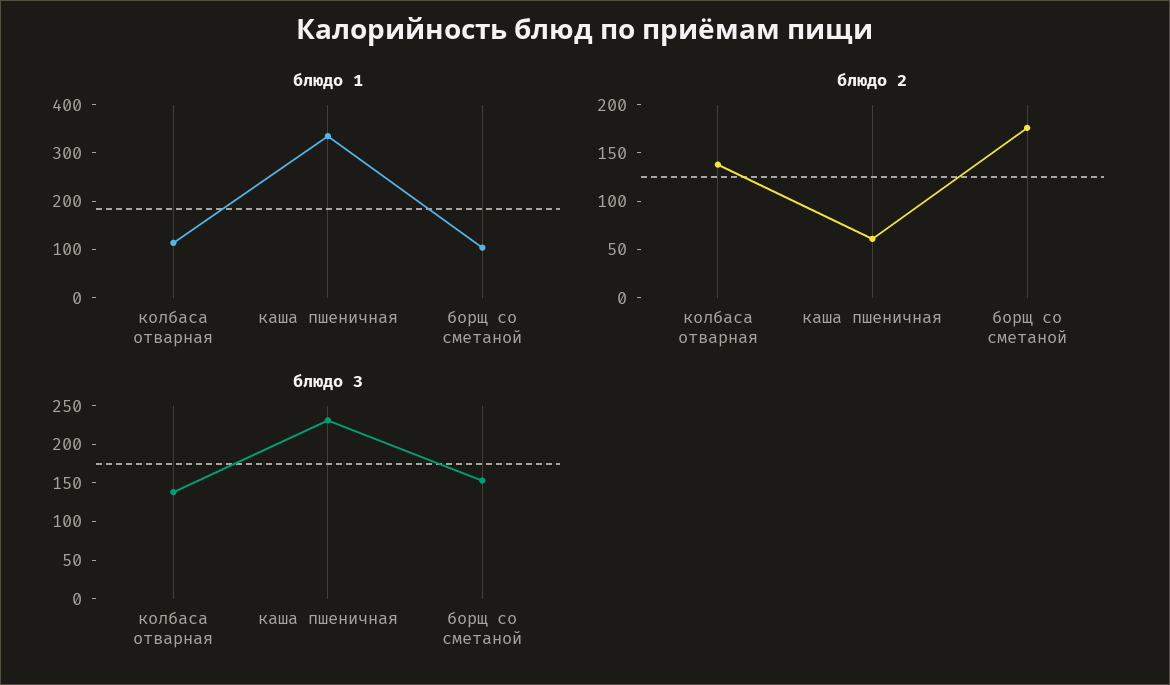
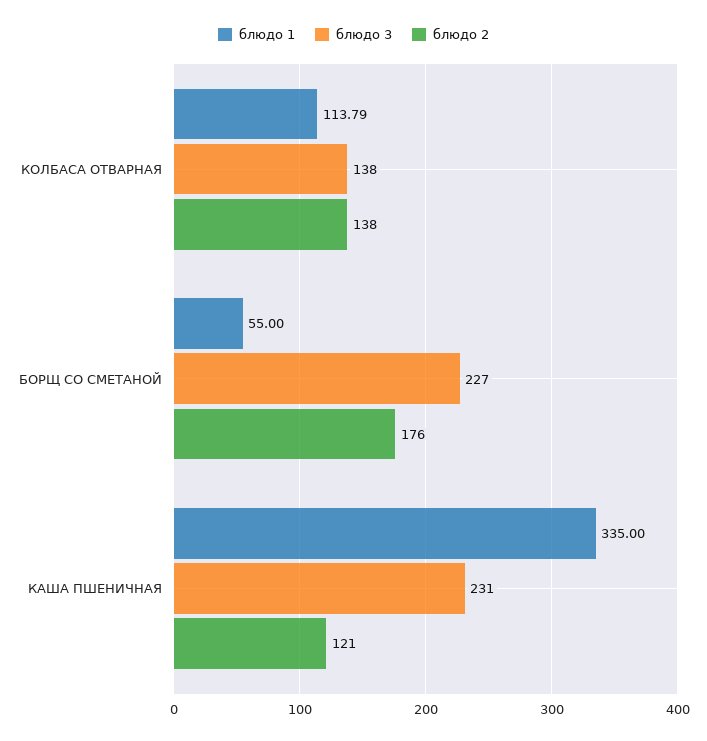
блюдо 1, борщ со сметаной: 100 -> 55
блюдо 2, каша пшеничная: 60 -> 121
блюдо 3, борщ со сметаной: 150 -> 227

